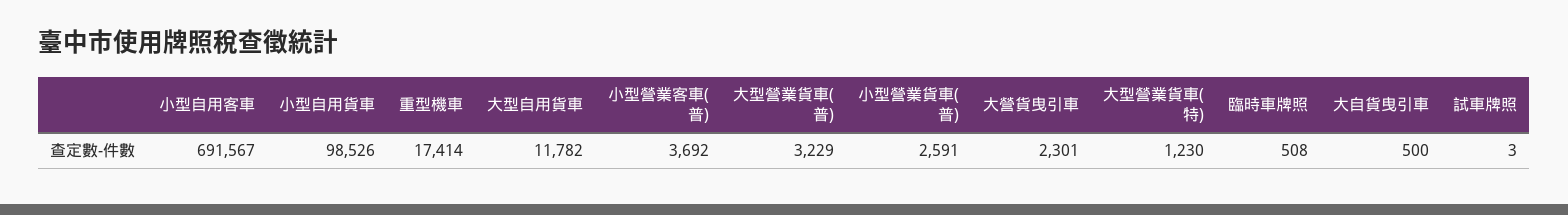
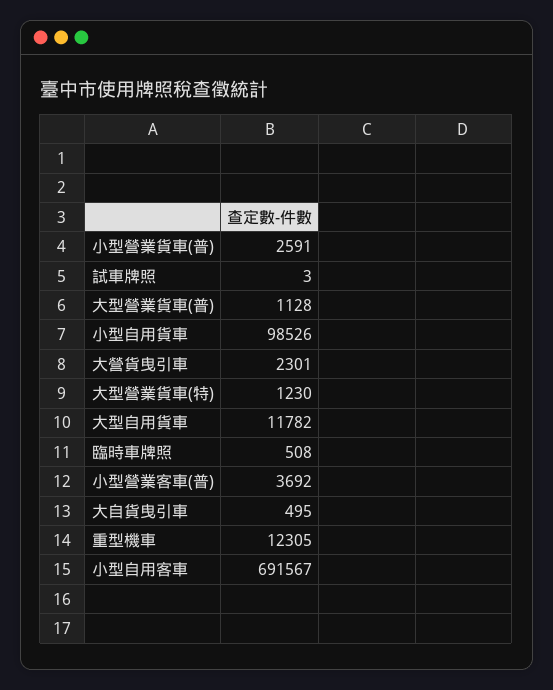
重型機車: 17414 -> 12305
大型營業貨車(普): 3229 -> 1128
大自貨曳引車: 500 -> 495

